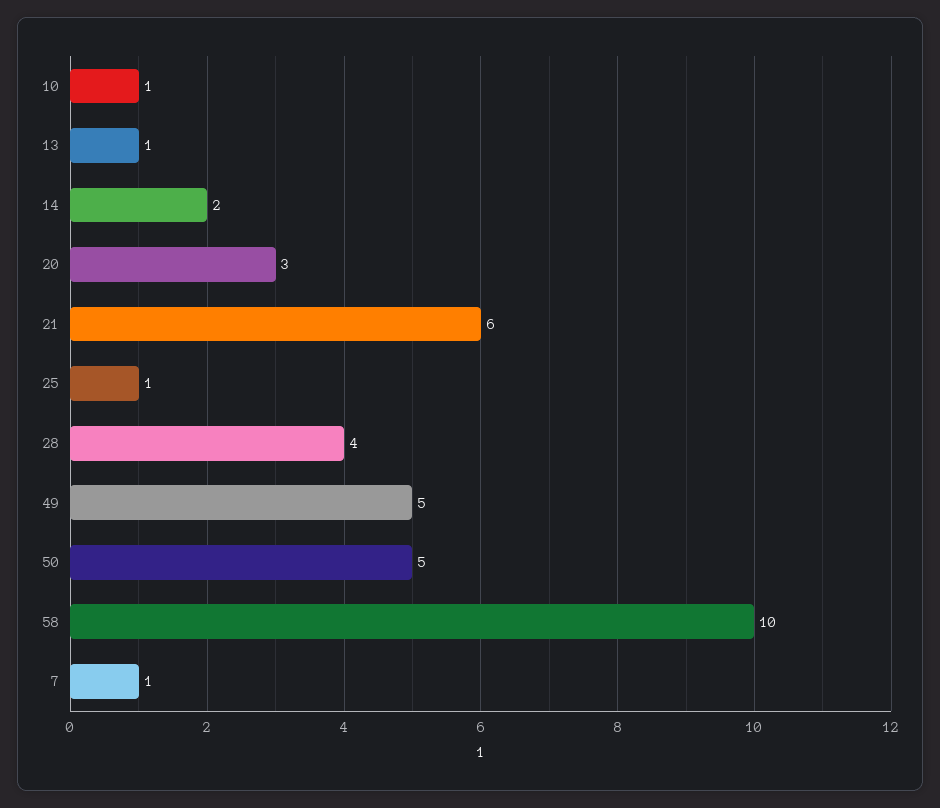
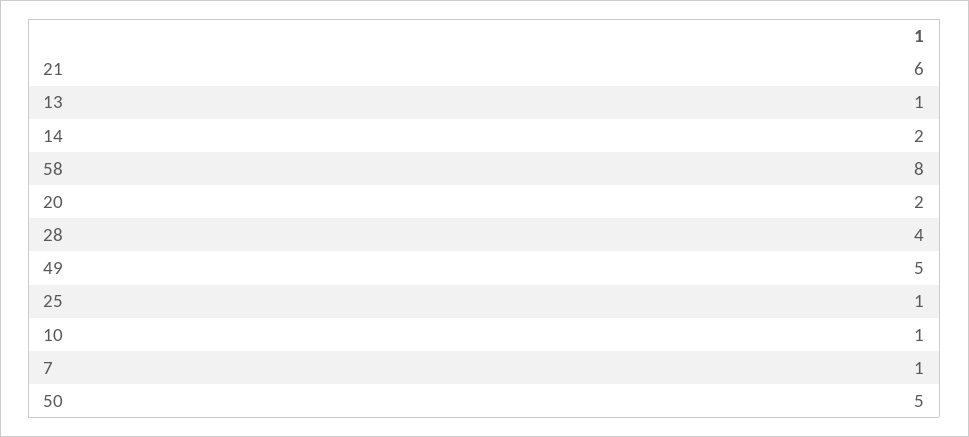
20: 3 -> 2
58: 10 -> 8

